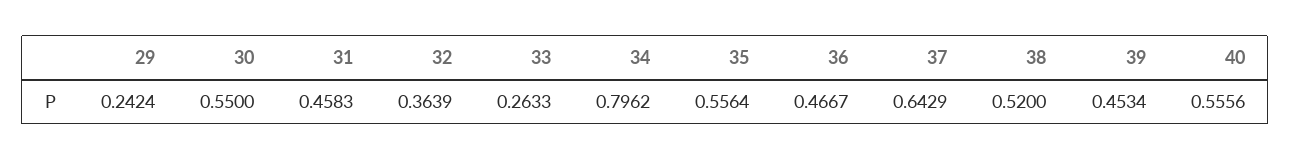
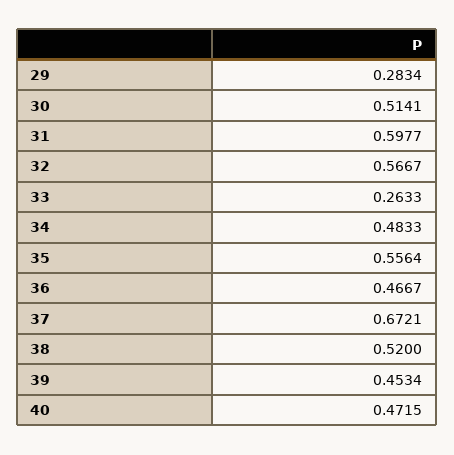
29: 0.2424 -> 0.2834
30: 0.55 -> 0.5141
31: 0.4583 -> 0.5977
32: 0.3639 -> 0.5667
34: 0.7962 -> 0.4833
37: 0.6429 -> 0.6721
40: 0.5556 -> 0.4715

